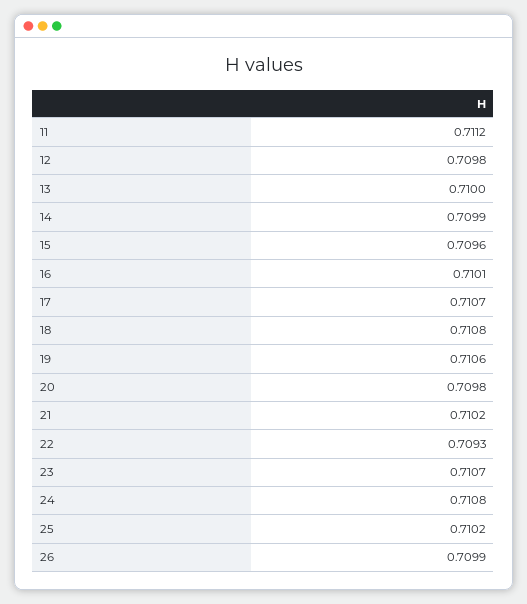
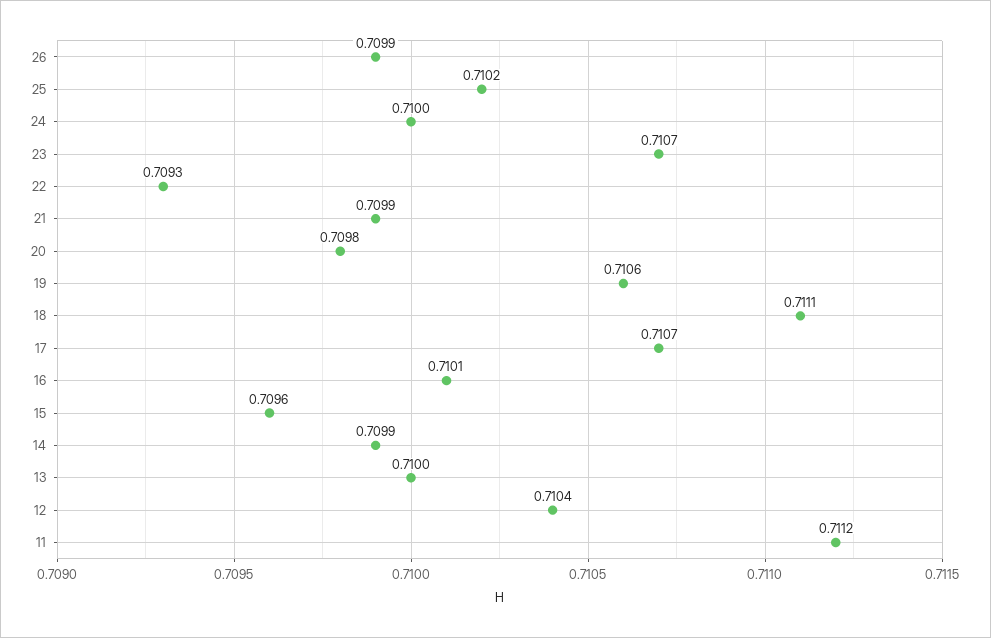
12: 0.7098 -> 0.7104
18: 0.7108 -> 0.7111
21: 0.7102 -> 0.7099
24: 0.7108 -> 0.71

